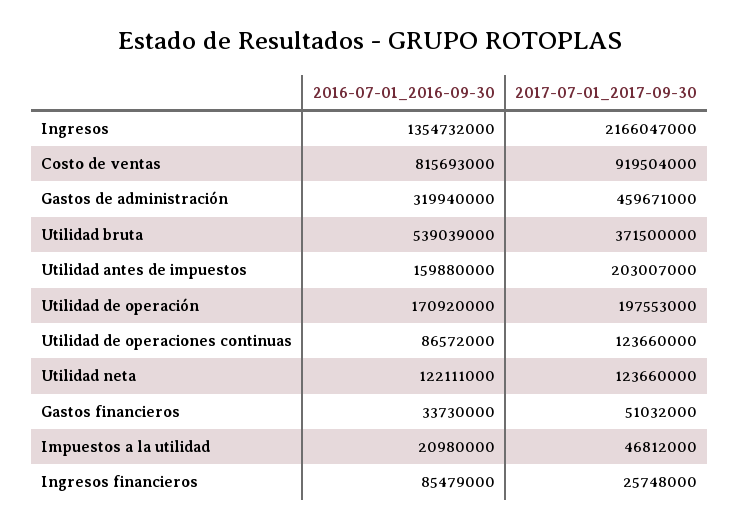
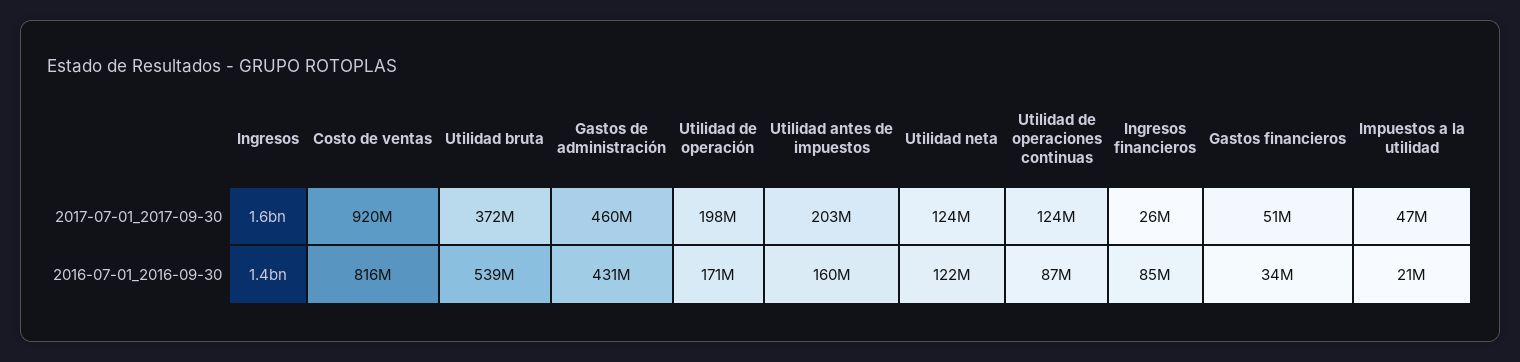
2017-07-01_2017-09-30, Ingresos: 2166047000 -> 1600000000
2016-07-01_2016-09-30, Gastos de administración: 319940000 -> 431000000

